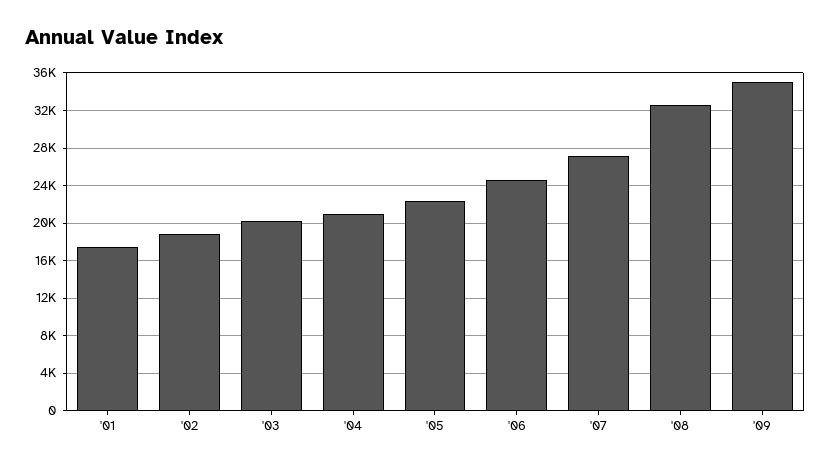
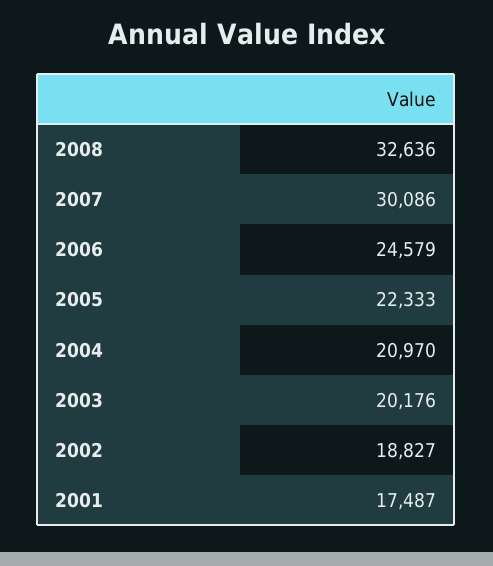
'07: 27000 -> 30086
'09: 35000 -> none

